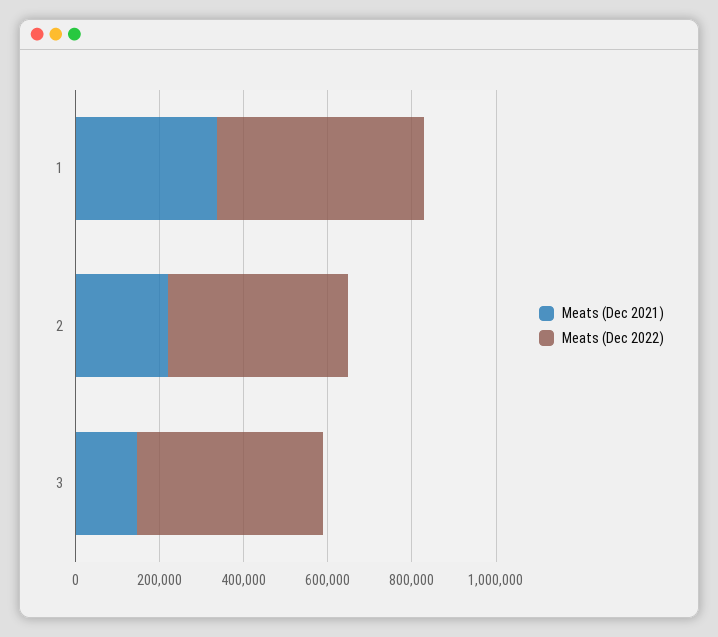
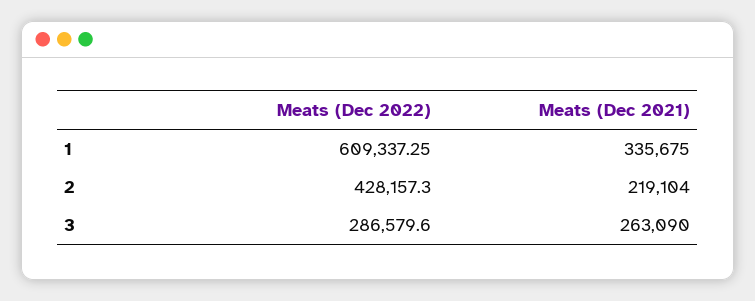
Meats (Dec 2022), 1: 500000 -> 609337.25
Meats (Dec 2021), 3: 150000 -> 263090
Meats (Dec 2022), 3: 450000 -> 286579.6

